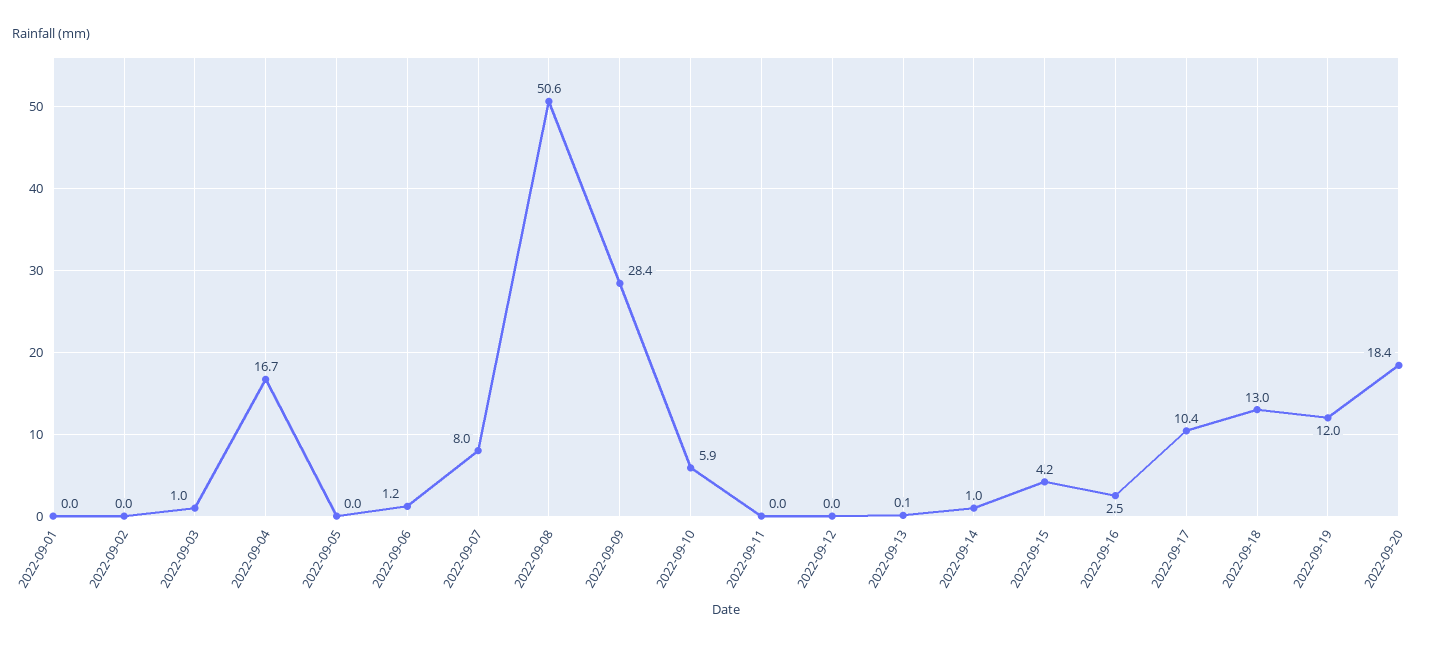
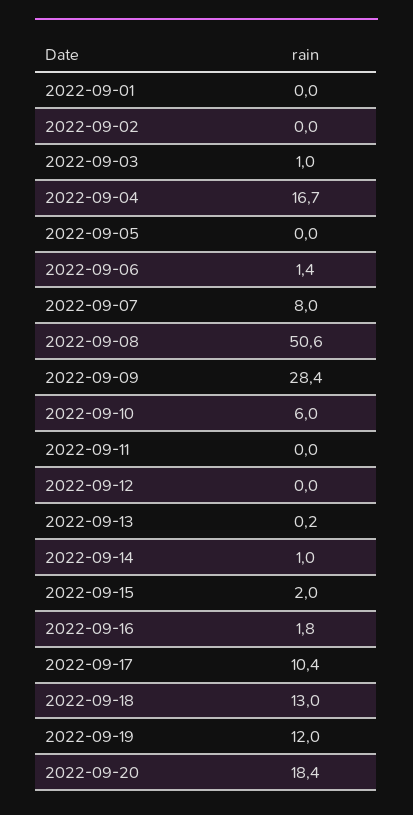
2022-09-06: 1.2 -> 1.4
2022-09-10: 5.9 -> 6
2022-09-13: 0.1 -> 0.2
2022-09-15: 4.2 -> 2
2022-09-16: 2.5 -> 1.8

